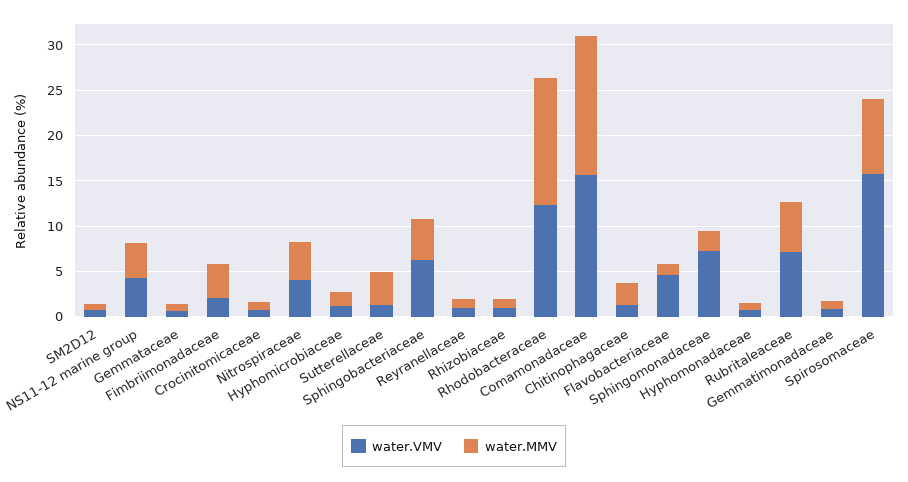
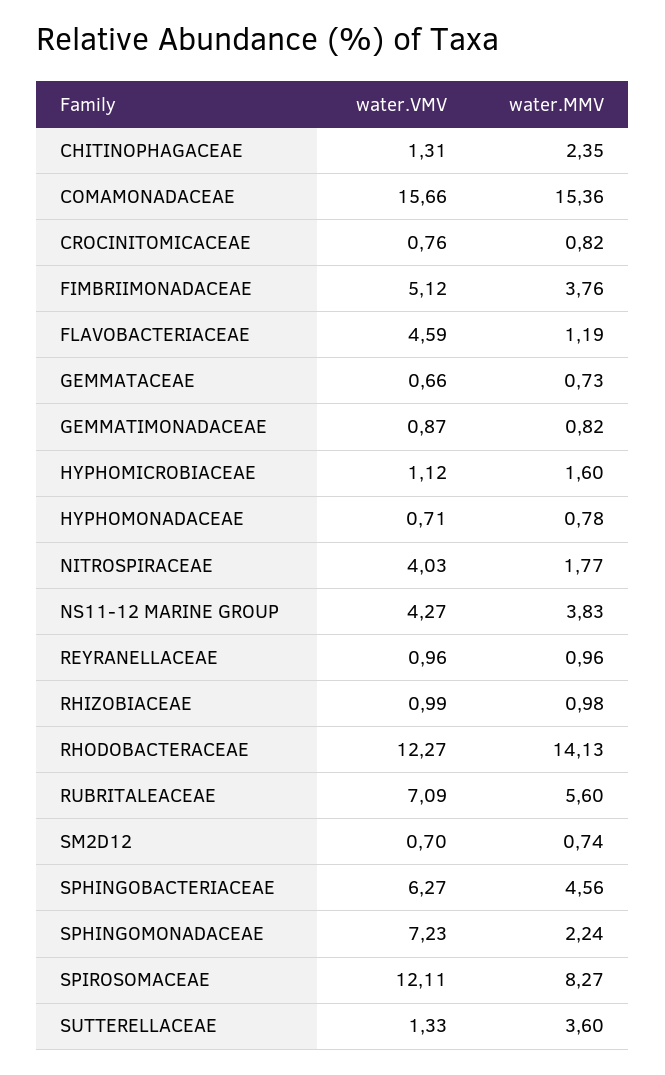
water.VMV, Fimbriimonadaceae: 2 -> 5.12
water.MMV, Nitrospiraceae: 4 -> 1.77
water.VMV, Spirosomaceae: 16 -> 12.11

